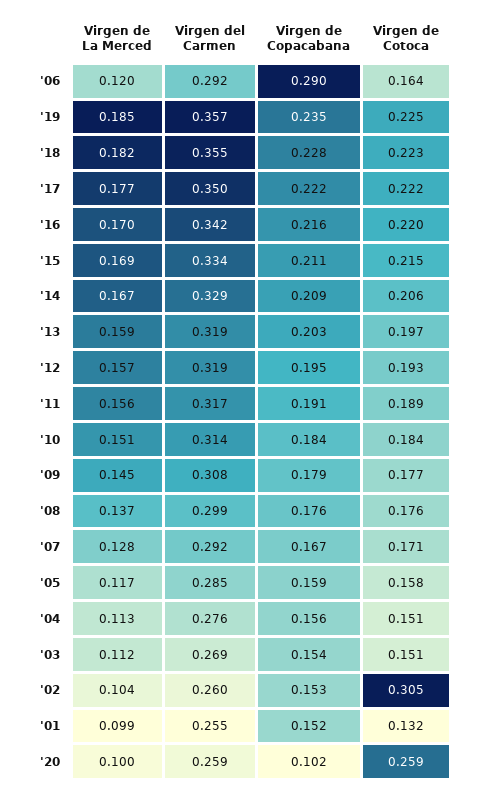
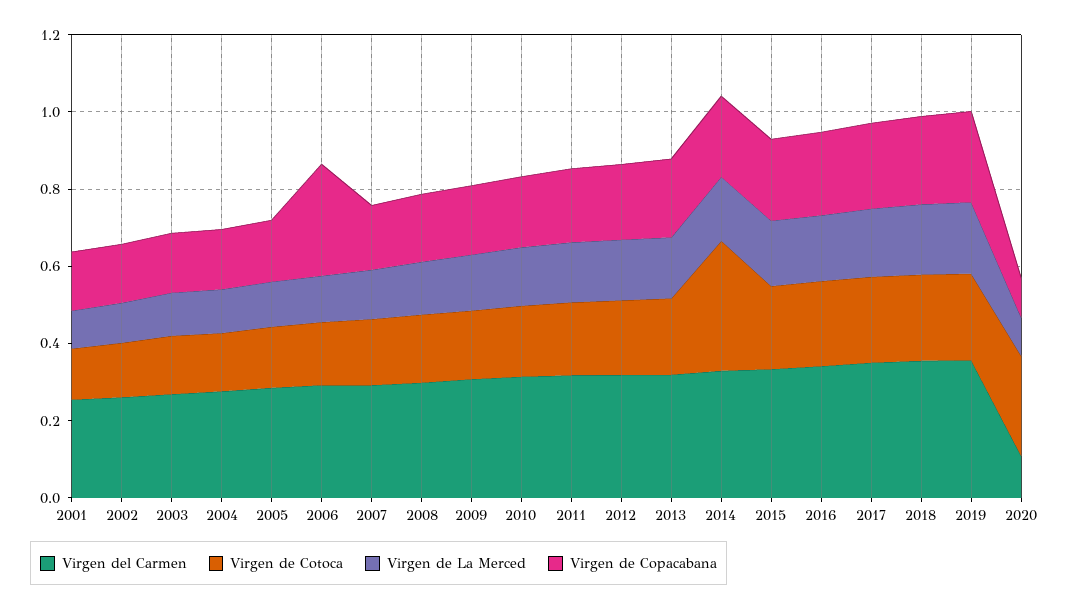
Virgen de Cotoca, '14: 0.206 -> 0.35
Virgen de Cotoca, '02: 0.305 -> 0.15
Virgen del Carmen, '20: 0.259 -> 0.1

